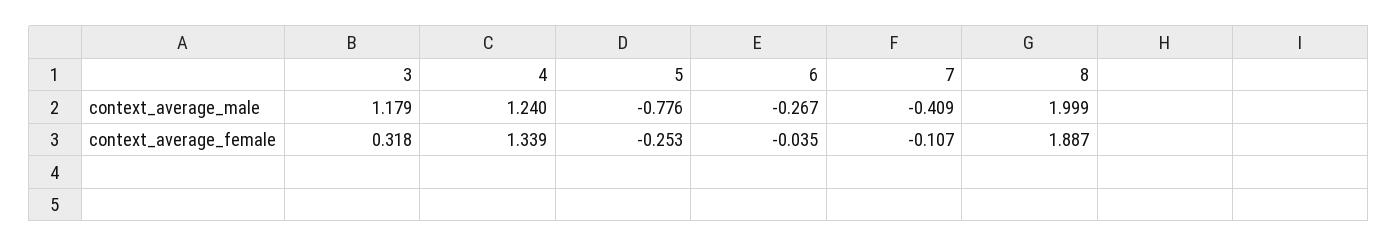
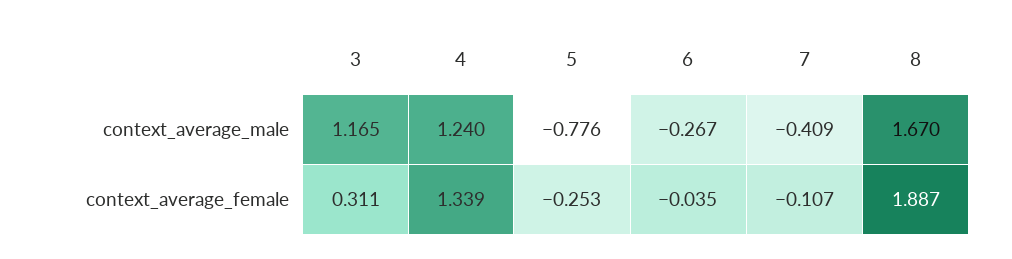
3, context_average_male: 1.179 -> 1.165
8, context_average_male: 1.999 -> 1.67
3, context_average_female: 0.318 -> 0.311

